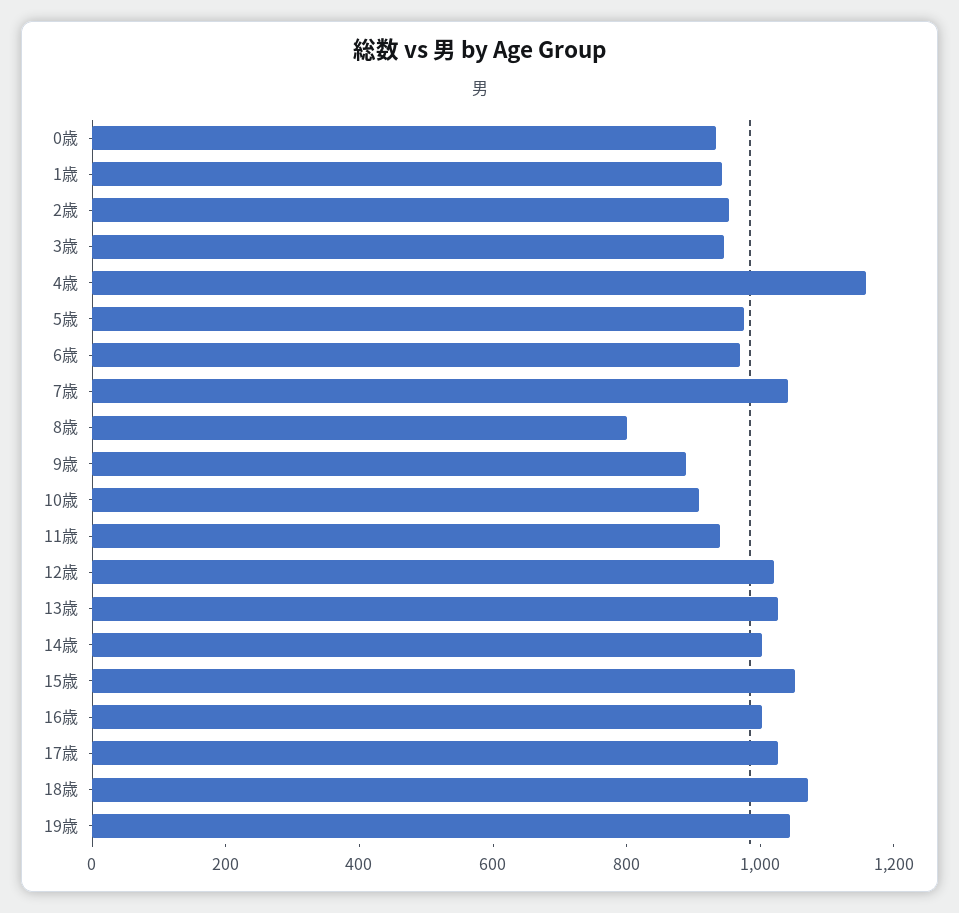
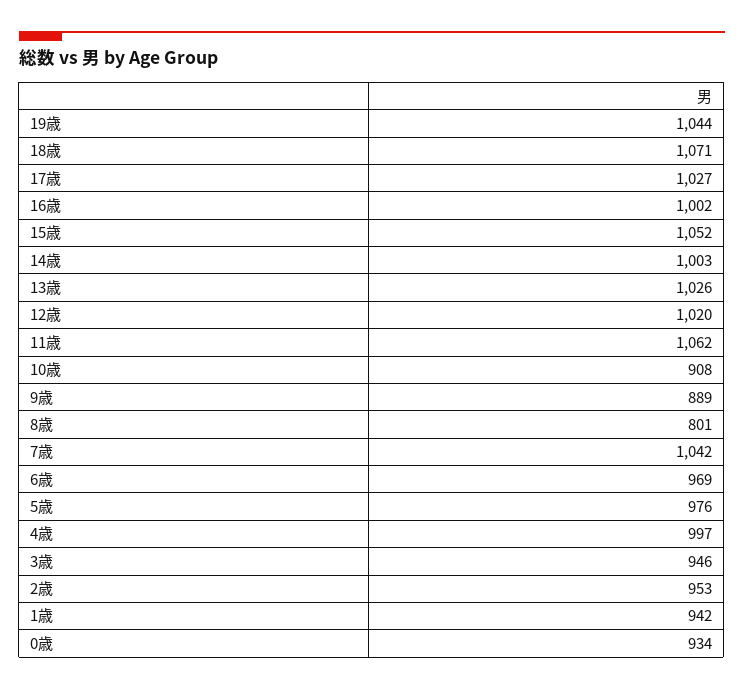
4歳: 1150 -> 997
11歳: 950 -> 1062

